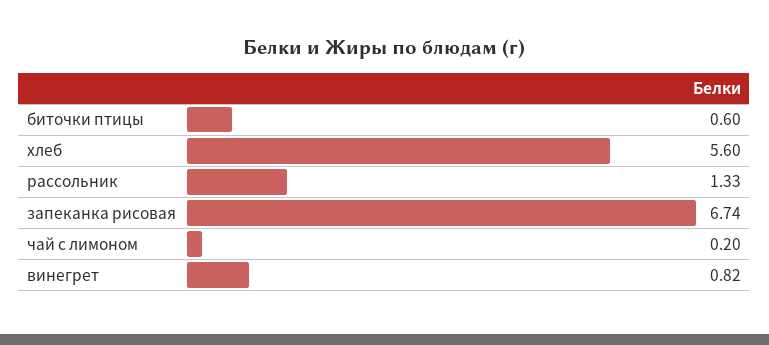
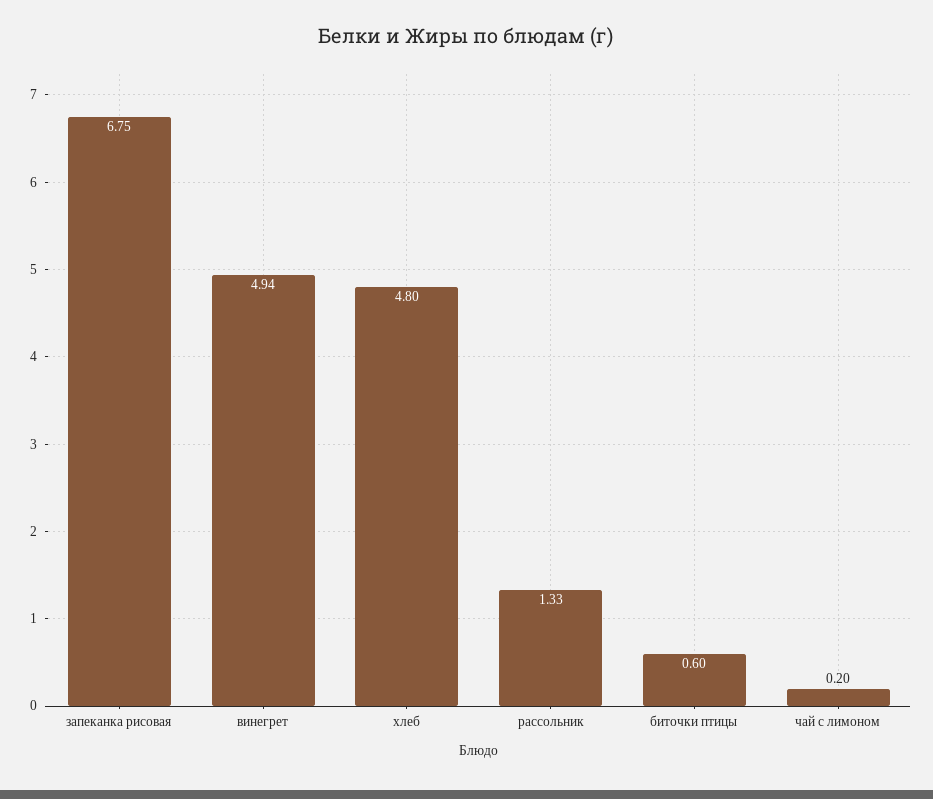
хлеб: 5.6 -> 4.8
запеканка рисовая: 6.74 -> 6.75
винегрет: 0.82 -> 4.94

